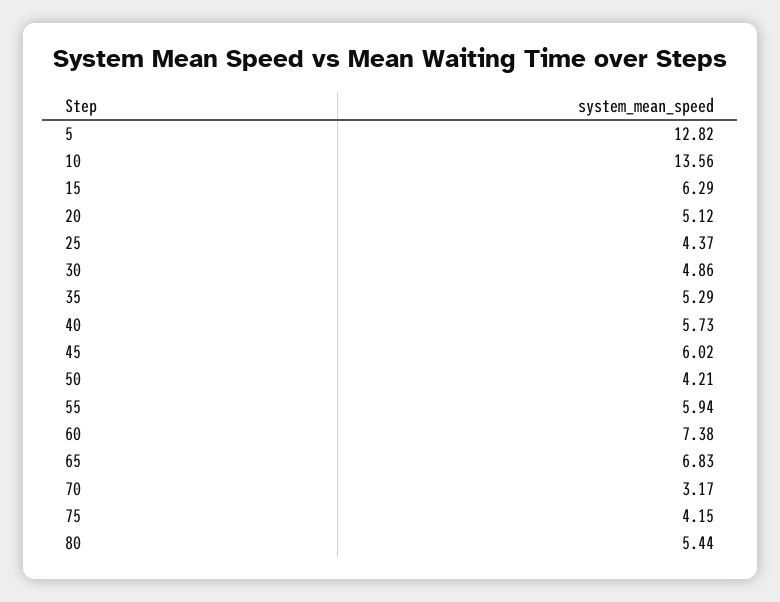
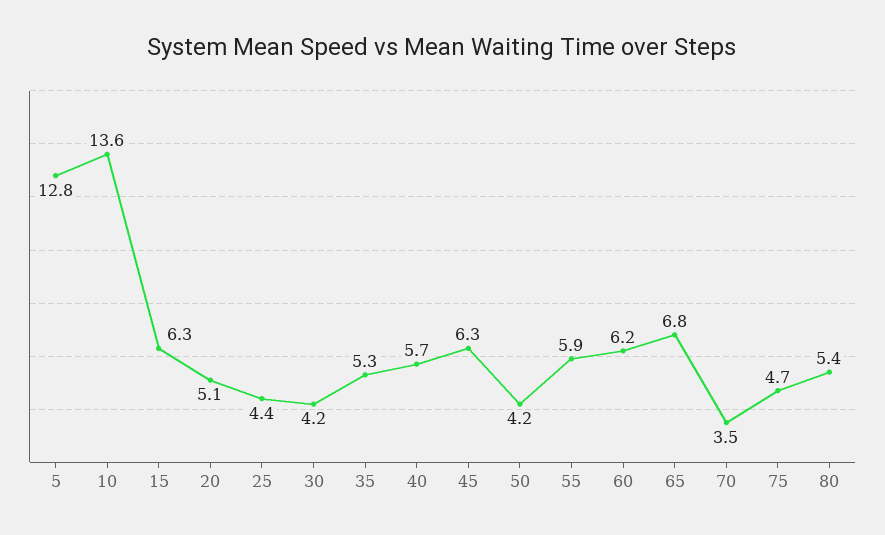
30: 4.86 -> 4.2
45: 6.02 -> 6.3
60: 7.38 -> 6.2
70: 3.17 -> 3.5
75: 4.15 -> 4.7

